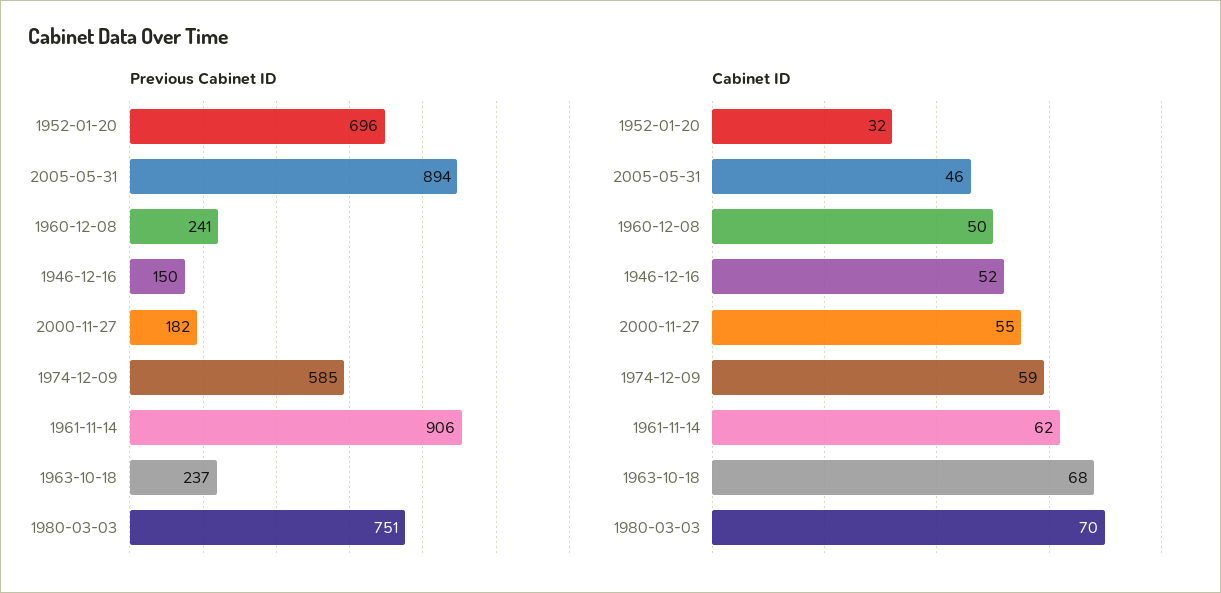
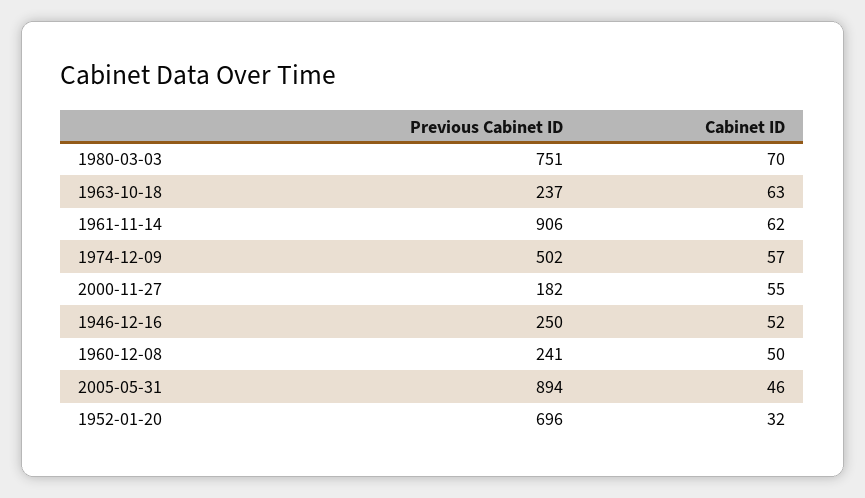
Previous Cabinet ID, 1946-12-16: 150 -> 250
Previous Cabinet ID, 1974-12-09: 585 -> 502
Cabinet ID, 1974-12-09: 59 -> 57
Cabinet ID, 1963-10-18: 68 -> 63

